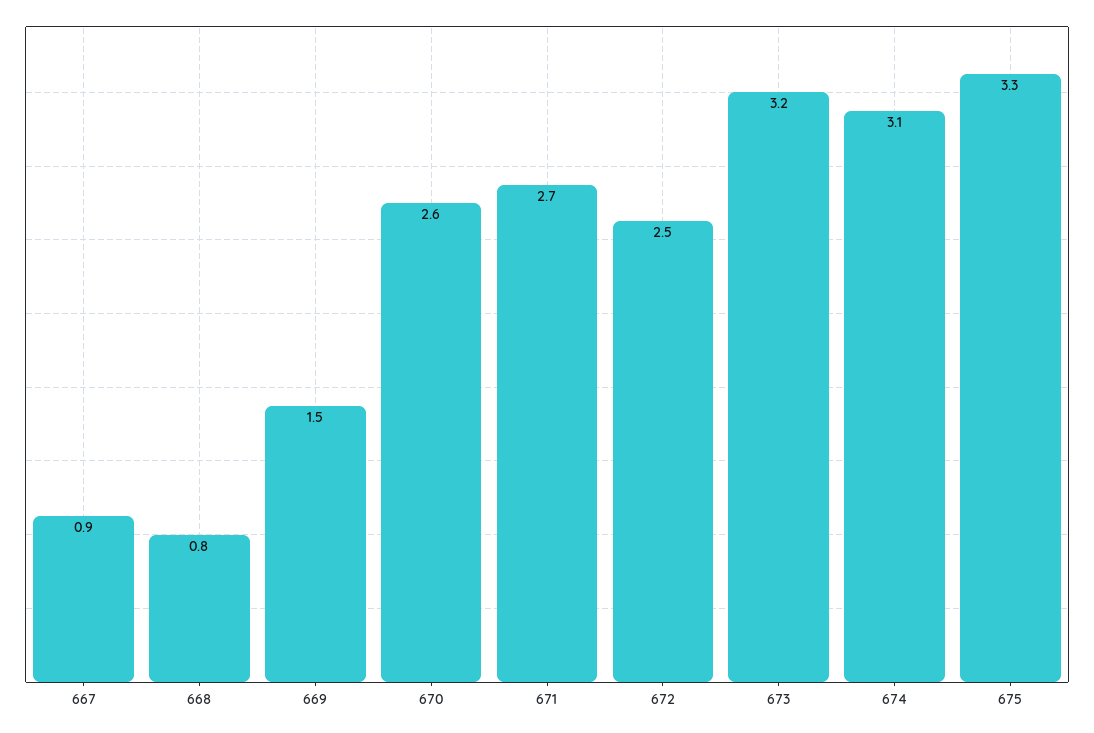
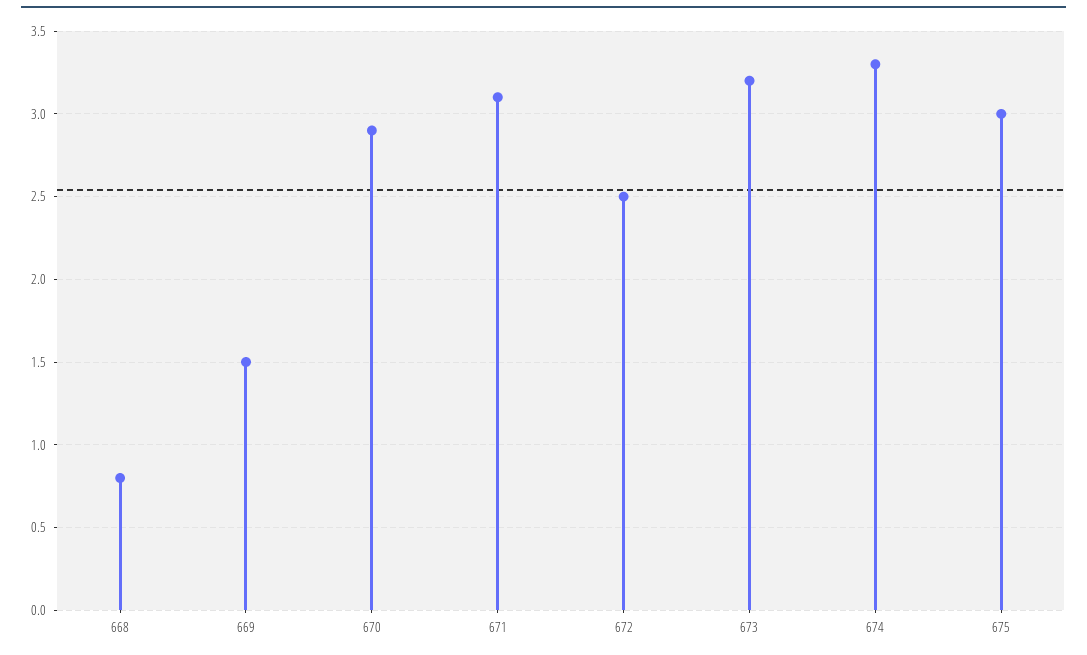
667: 0.9 -> none
670: 2.6 -> 2.9
671: 2.7 -> 3.1
674: 3.1 -> 3.3
675: 3.3 -> 3

